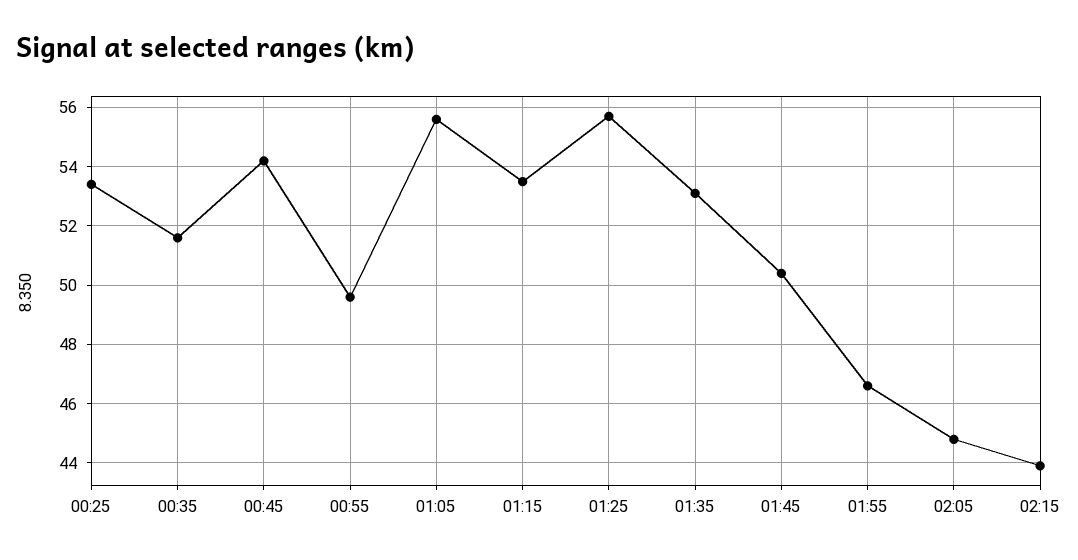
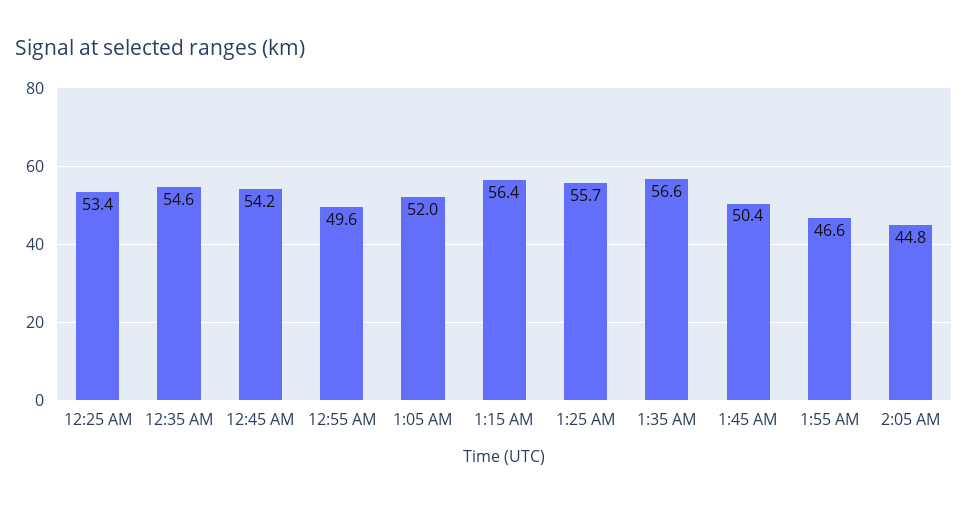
00:35: 51.5 -> 54.6
01:05: 55.5 -> 52
01:15: 53.5 -> 56.4
01:35: 53 -> 56.6
02:15: 44 -> none

